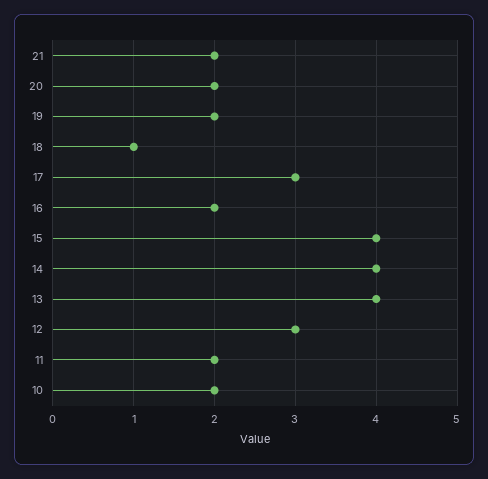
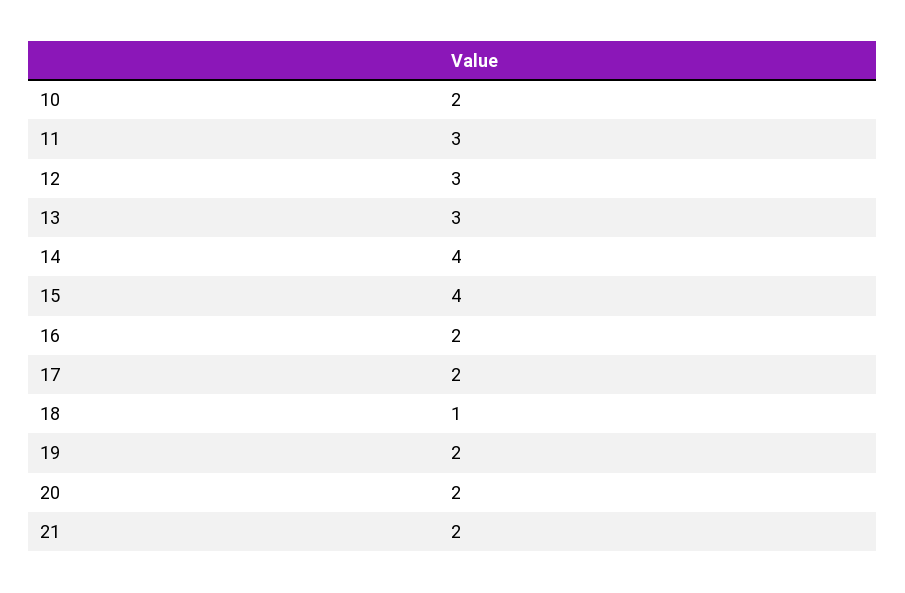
17: 3 -> 2
13: 4 -> 3
11: 2 -> 3

